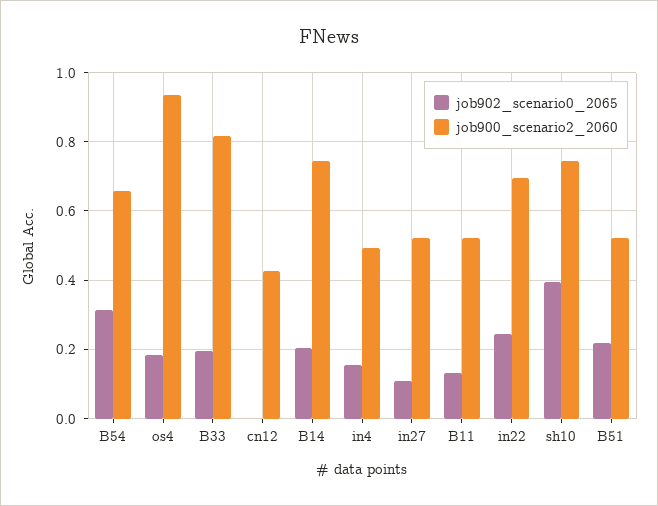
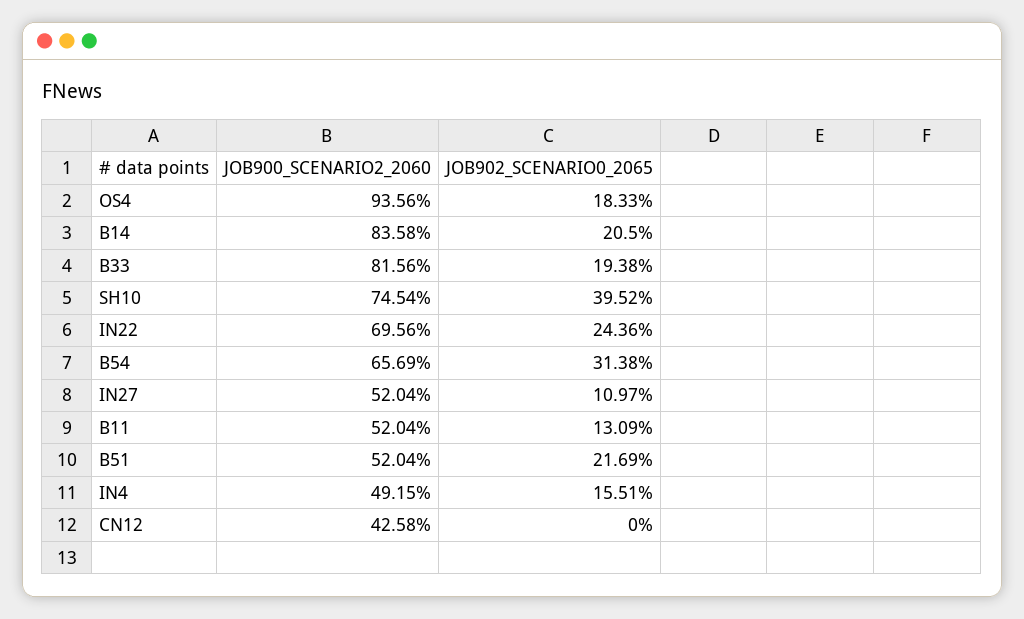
job900_scenario2_2060, B14: 0.74 -> 0.8358

